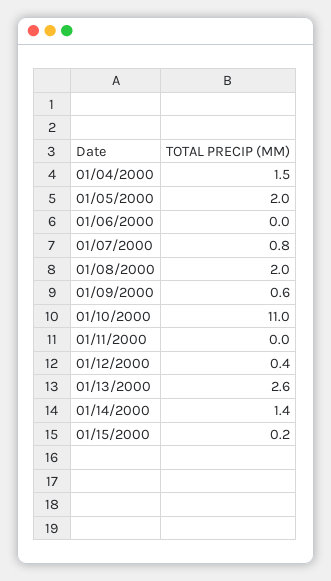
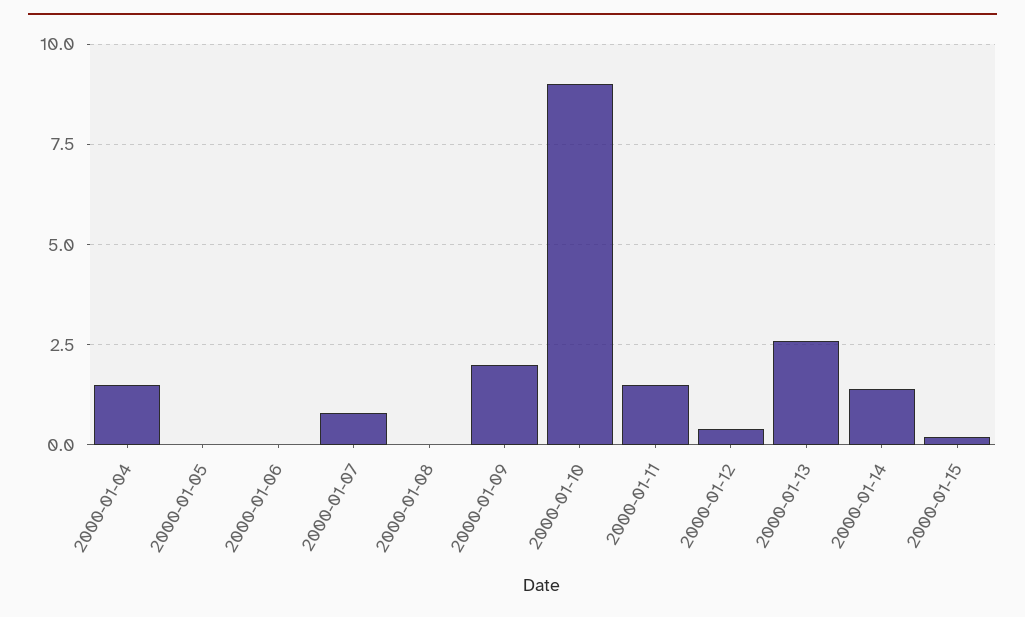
01/05/2000: 2 -> 0
01/08/2000: 2 -> 0
01/09/2000: 0.6 -> 2
01/10/2000: 11 -> 9
01/11/2000: 0 -> 1.5

